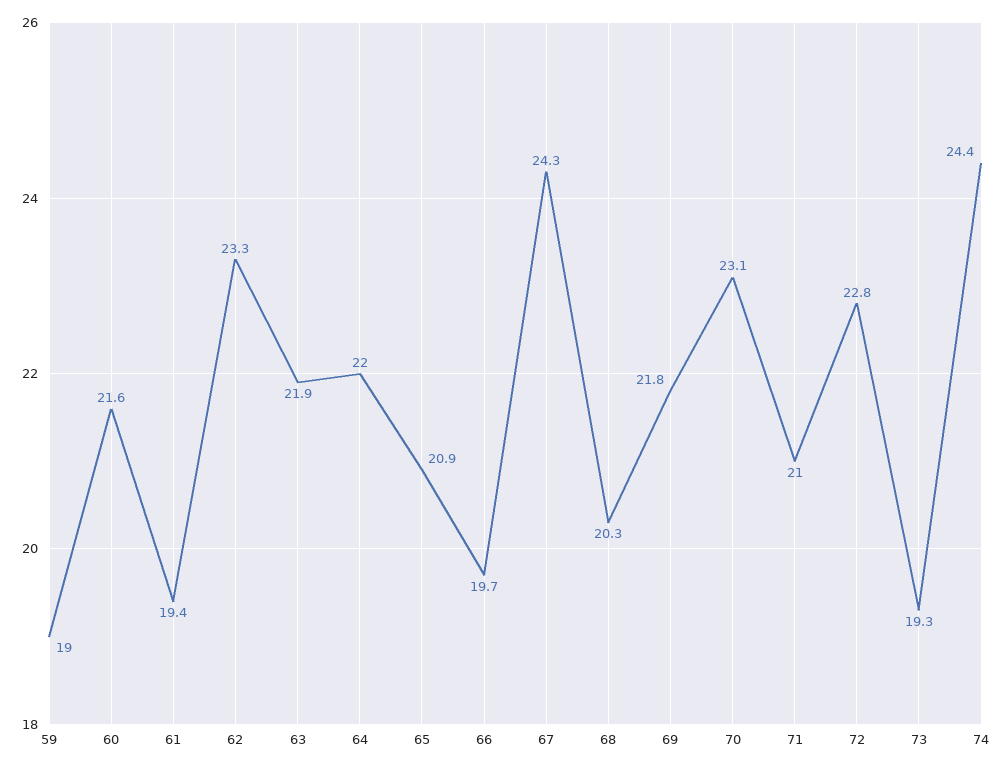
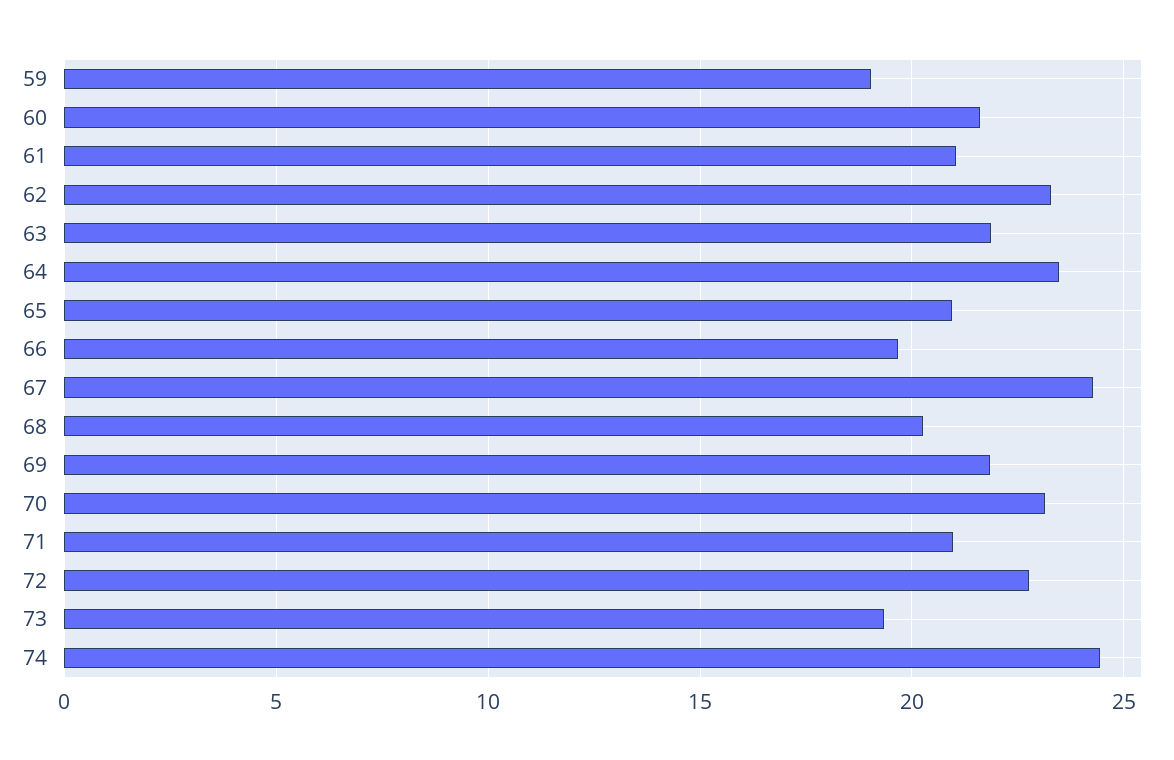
61: 19.4 -> 21
64: 22 -> 23.5

